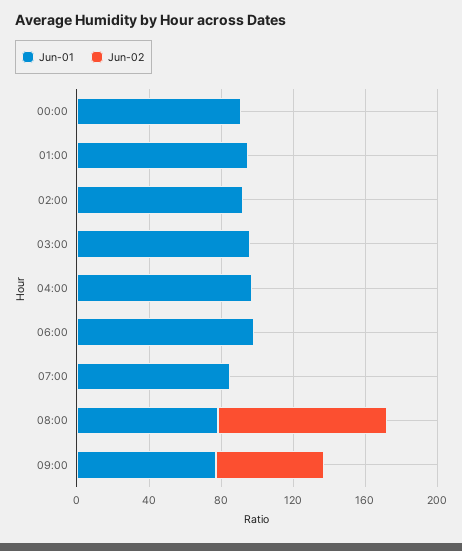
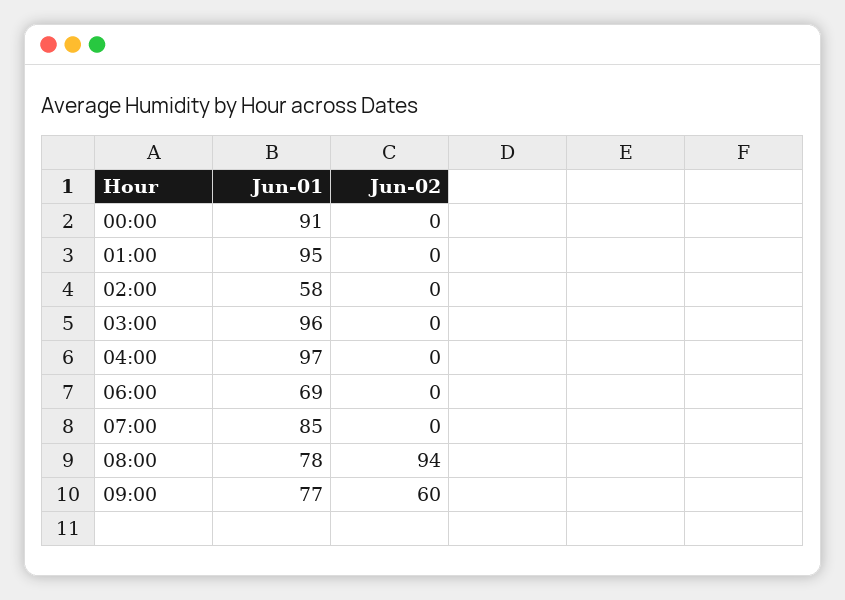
Jun-01, 02:00: 90 -> 58
Jun-01, 06:00: 100 -> 69

